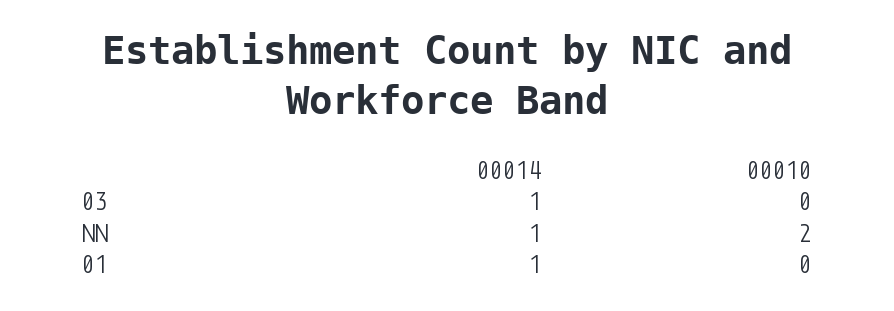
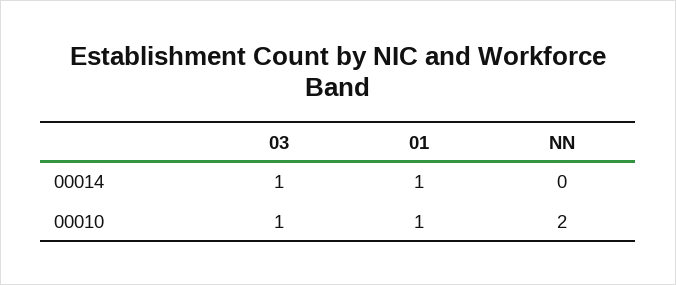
00010, 03: 0 -> 1
00014, NN: 1 -> 0
00010, 01: 0 -> 1

